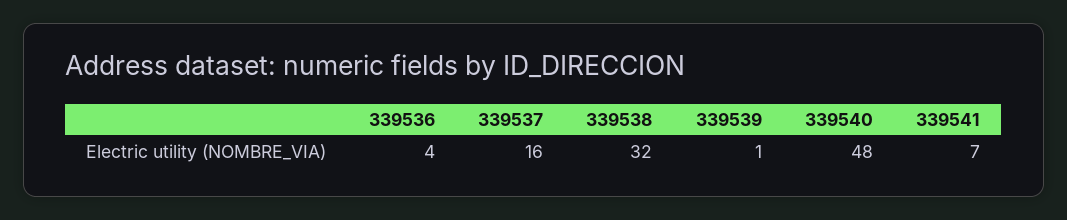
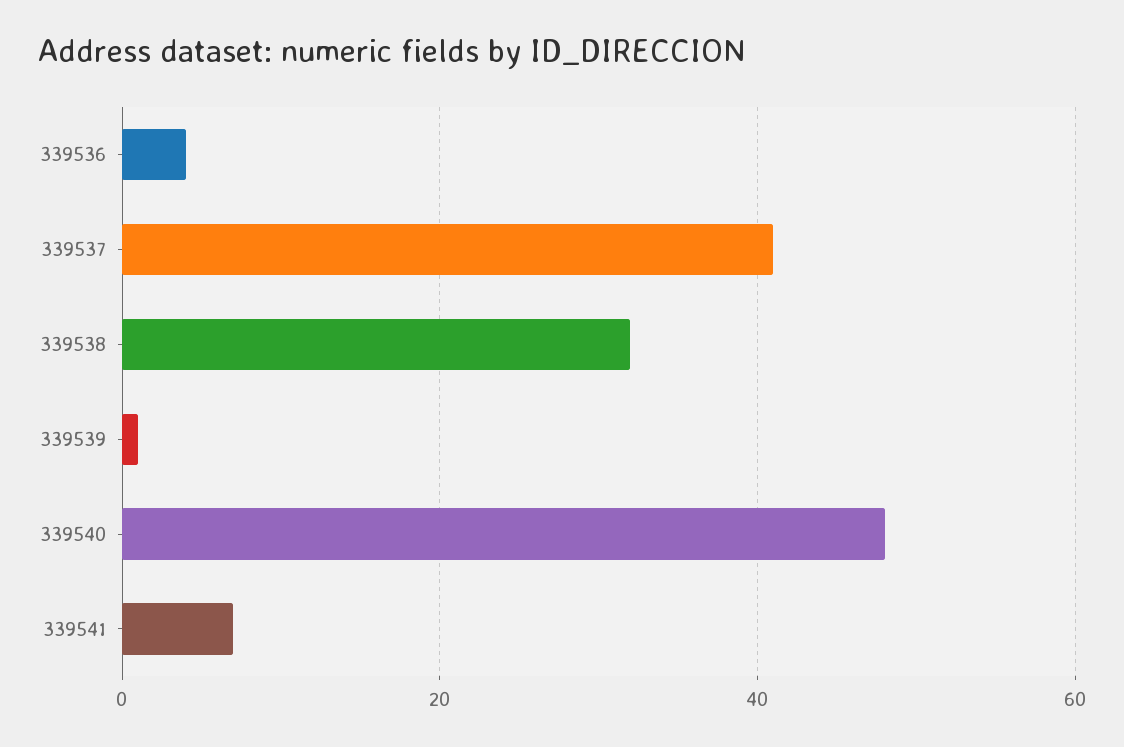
339537: 16 -> 40

